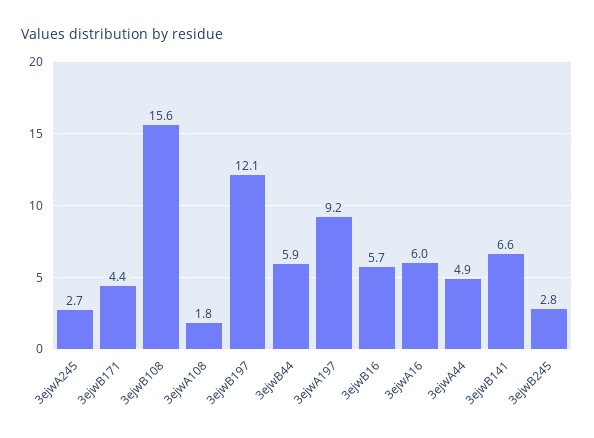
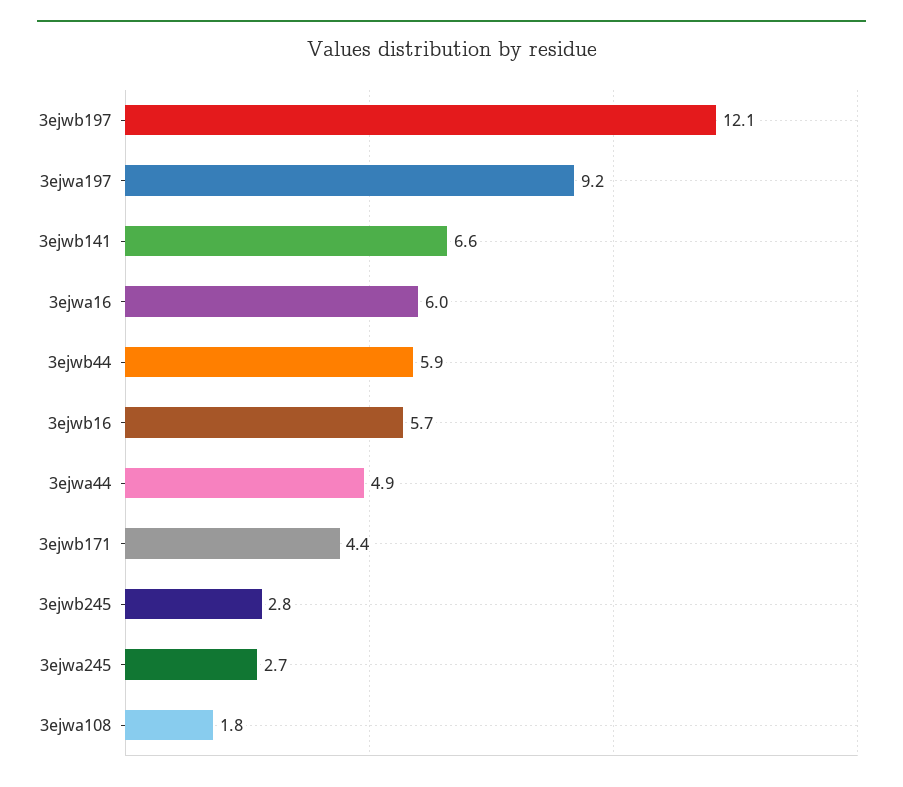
3ejwB108: 15.6 -> none

